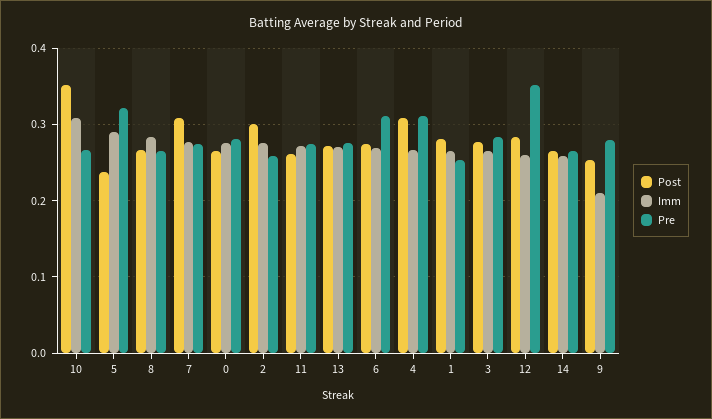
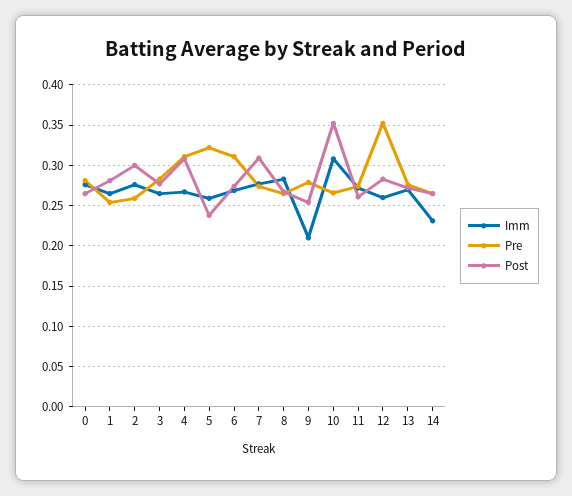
Imm, 5: 0.29 -> 0.26
Imm, 14: 0.26 -> 0.23

